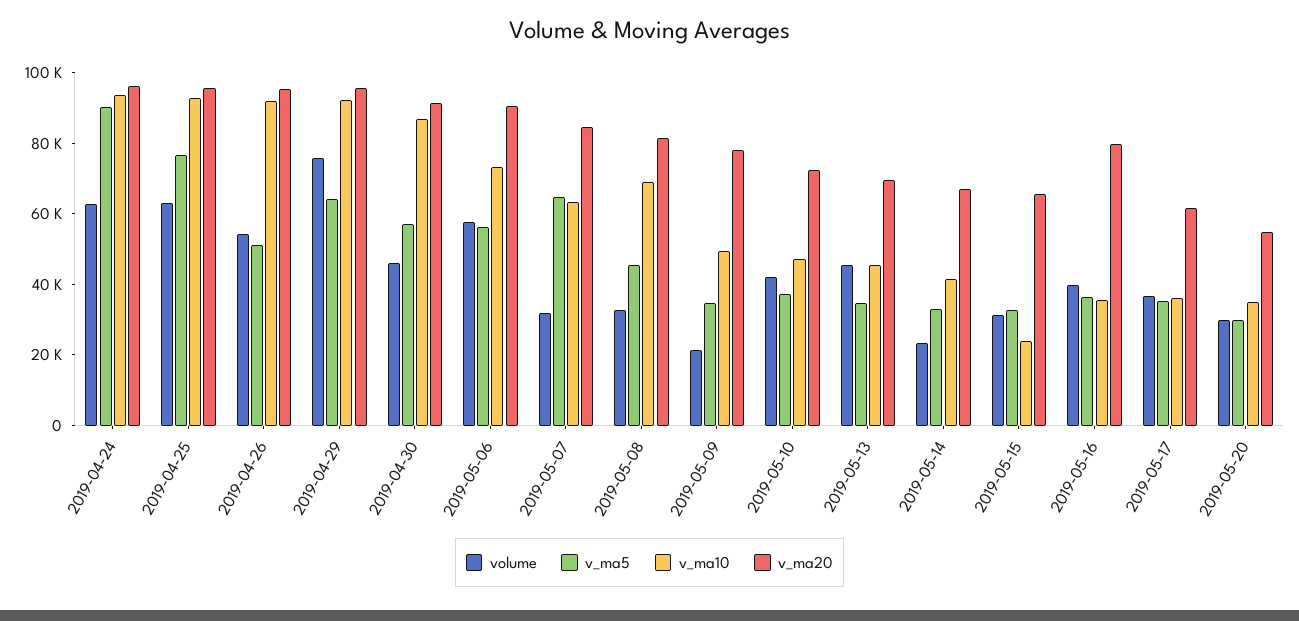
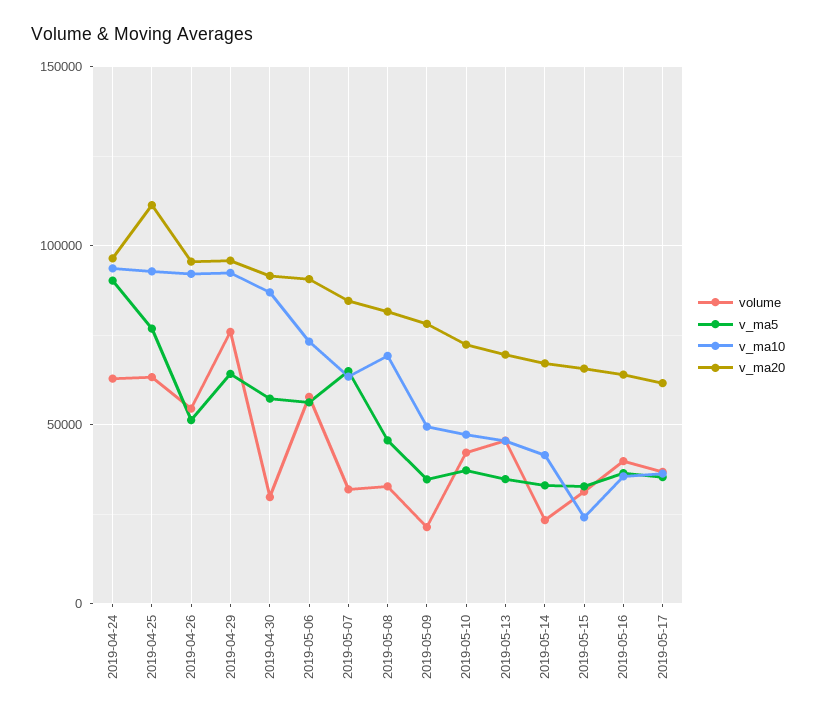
v_ma20, 2019-04-25: 95000 -> 110000
volume, 2019-04-30: 45000 -> 30000
v_ma20, 2019-05-16: 80000 -> 65000
volume, 2019-05-20: 30000 -> none
v_ma5, 2019-05-20: 30000 -> none
v_ma10, 2019-05-20: 35000 -> none
v_ma20, 2019-05-20: 55000 -> none

